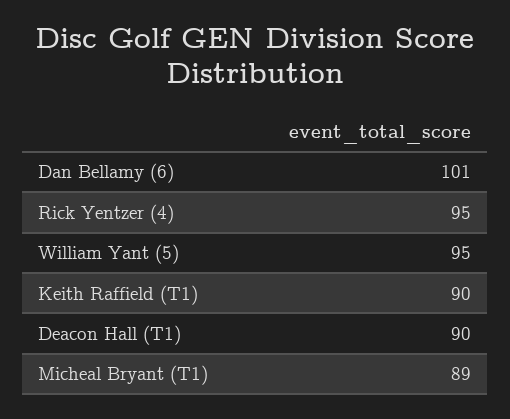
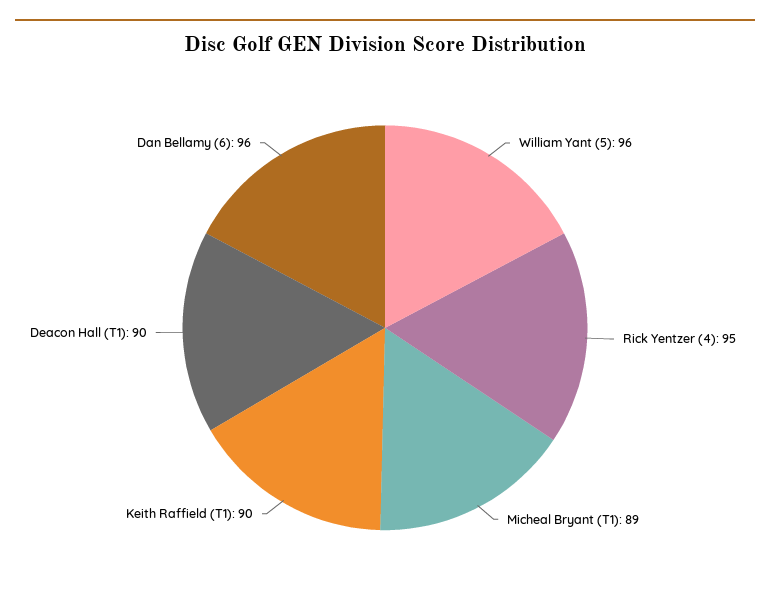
Dan Bellamy (6): 101 -> 96
William Yant (5): 95 -> 96

